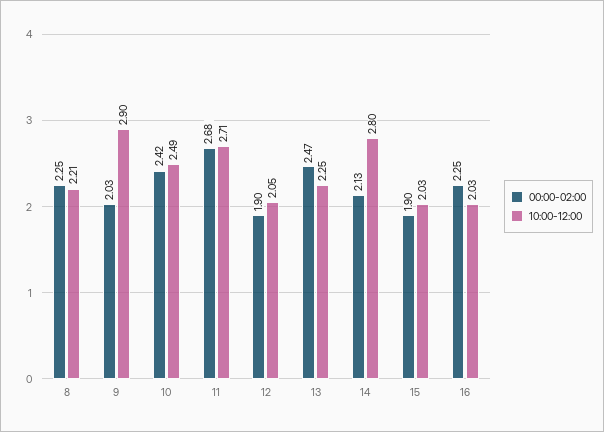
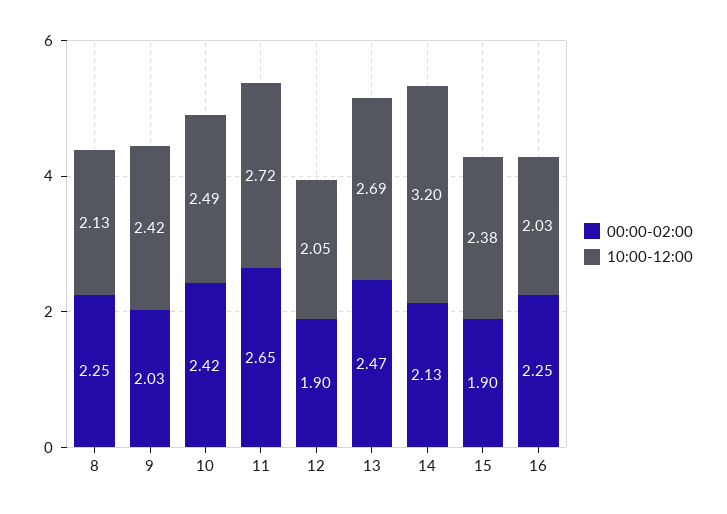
10:00-12:00, 8: 2.21 -> 2.13
10:00-12:00, 9: 2.9 -> 2.42
00:00-02:00, 11: 2.68 -> 2.65
10:00-12:00, 11: 2.71 -> 2.72
10:00-12:00, 13: 2.25 -> 2.69
10:00-12:00, 14: 2.8 -> 3.2
10:00-12:00, 15: 2.03 -> 2.38

